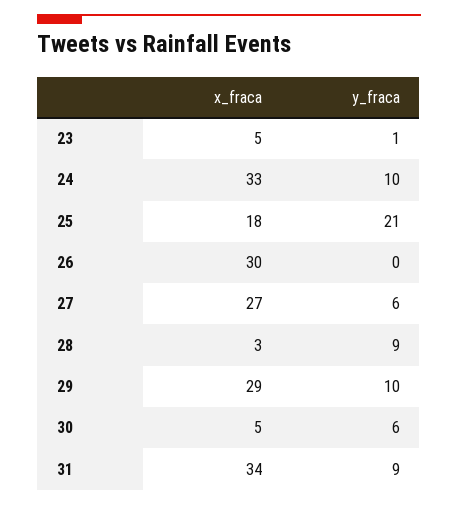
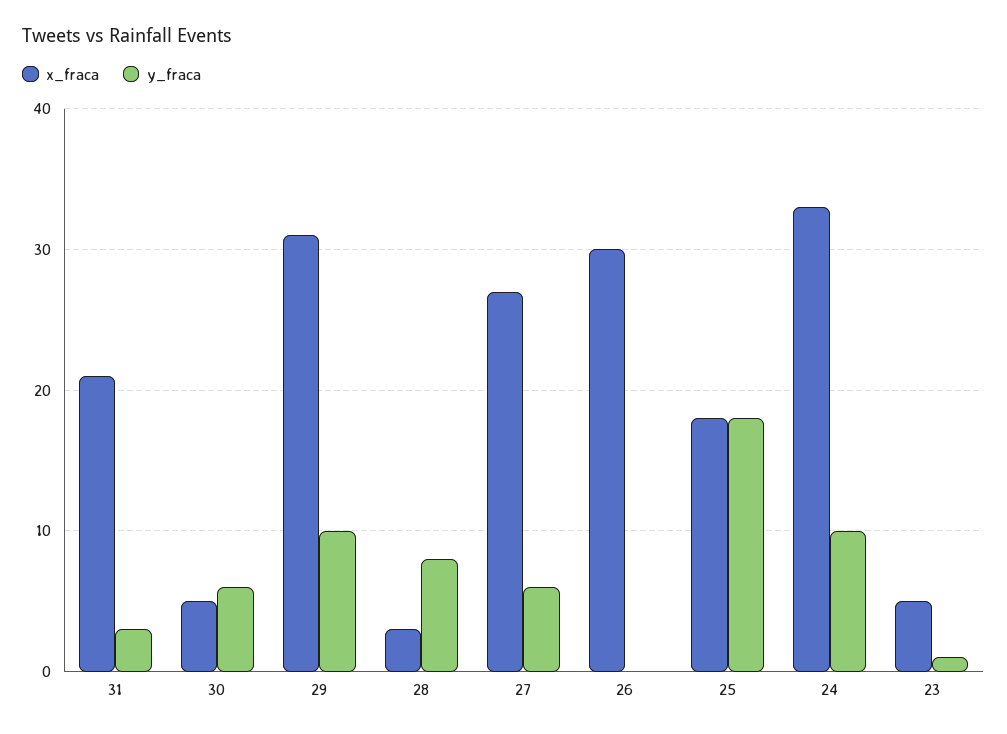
y_fraca, 25: 21 -> 18
y_fraca, 28: 9 -> 8
x_fraca, 29: 29 -> 31
x_fraca, 31: 34 -> 21
y_fraca, 31: 9 -> 3

